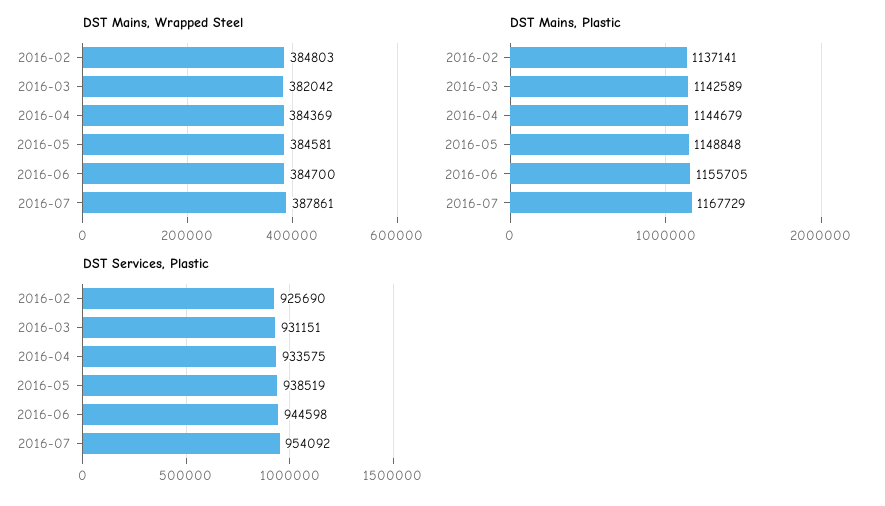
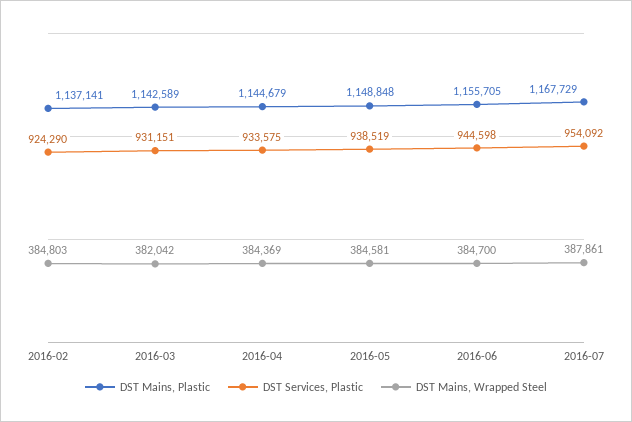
DST Services, Plastic, 2016-02: 925690 -> 924290

